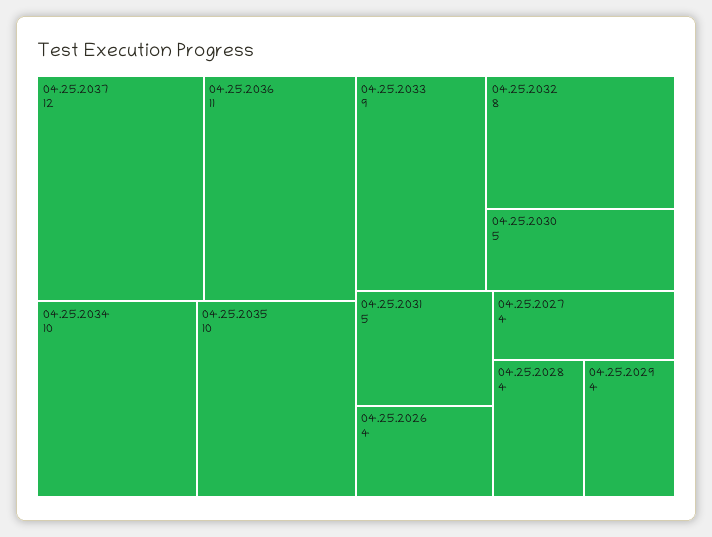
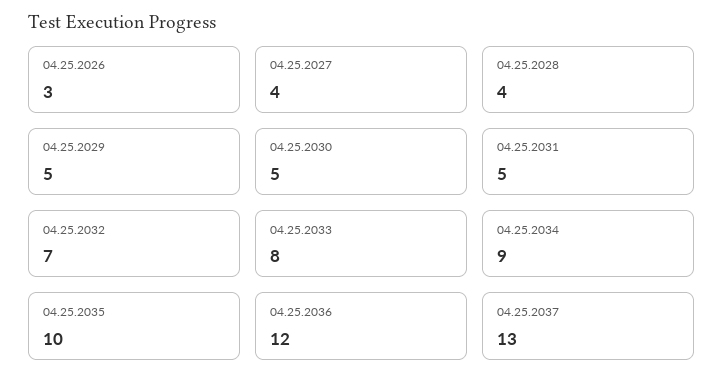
04.25.2037: 12 -> 13
04.25.2036: 11 -> 12
04.25.2034: 10 -> 9
04.25.2033: 9 -> 8
04.25.2032: 8 -> 7
04.25.2026: 4 -> 3
04.25.2029: 4 -> 5

